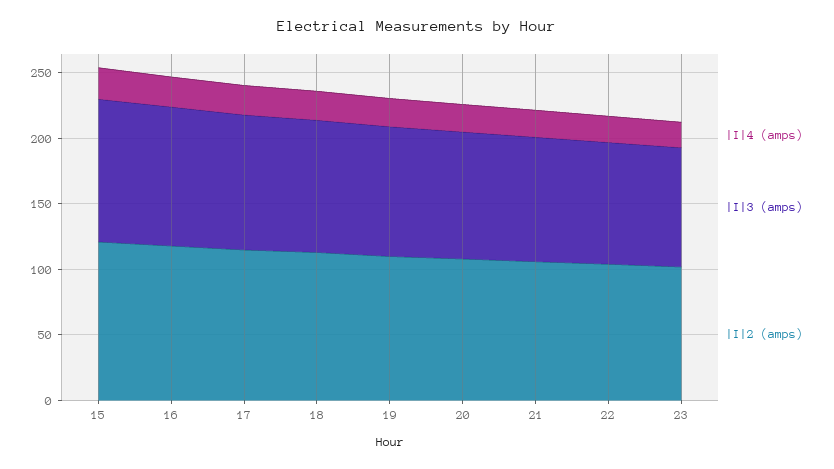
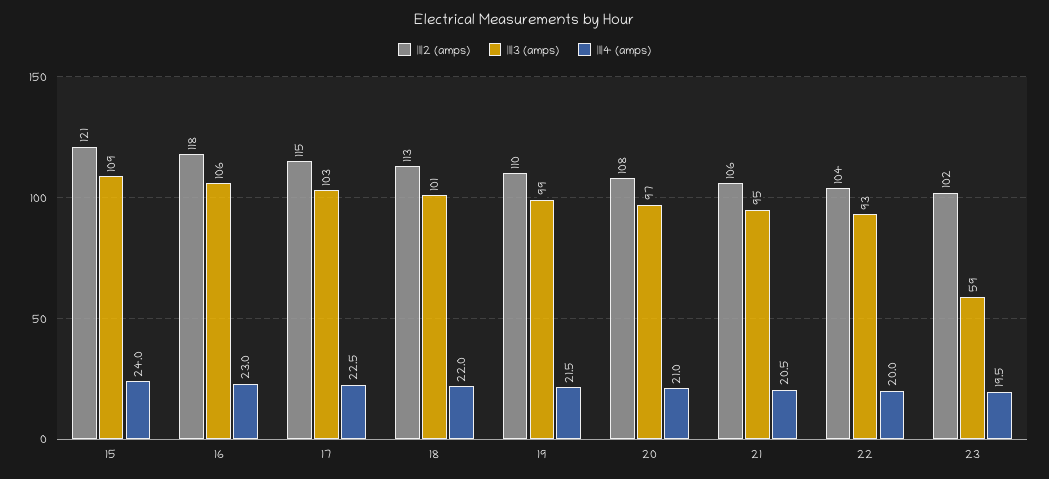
|I|3 (amps), 23: 90 -> 59

